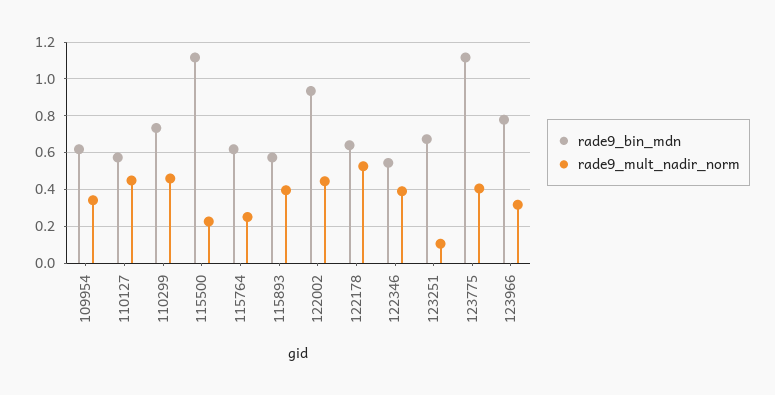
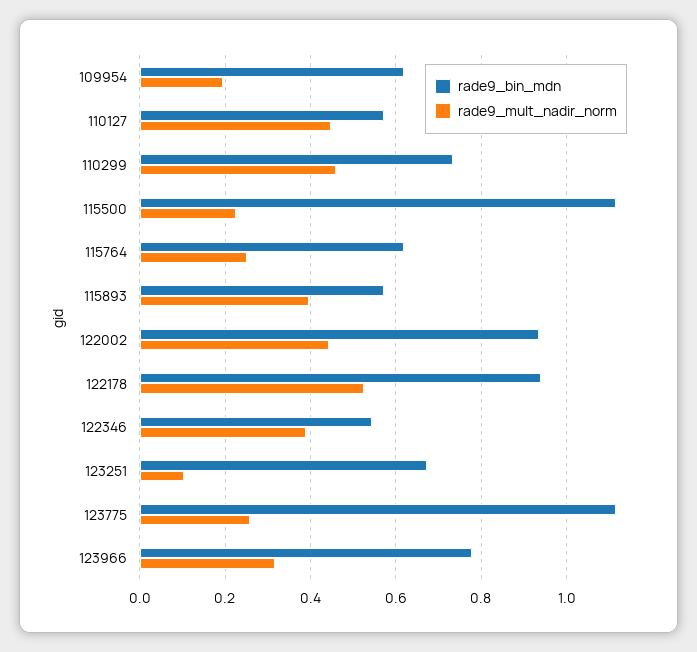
rade9_mult_nadir_norm, 109954: 0.35 -> 0.2
rade9_bin_mdn, 122178: 0.65 -> 0.94
rade9_mult_nadir_norm, 123775: 0.4 -> 0.26

